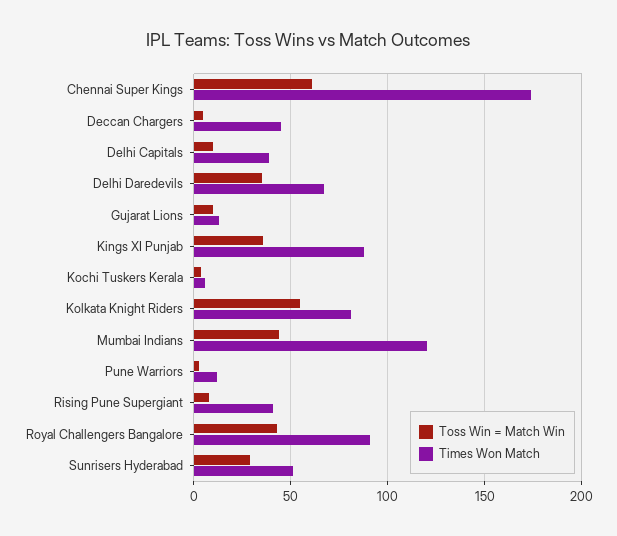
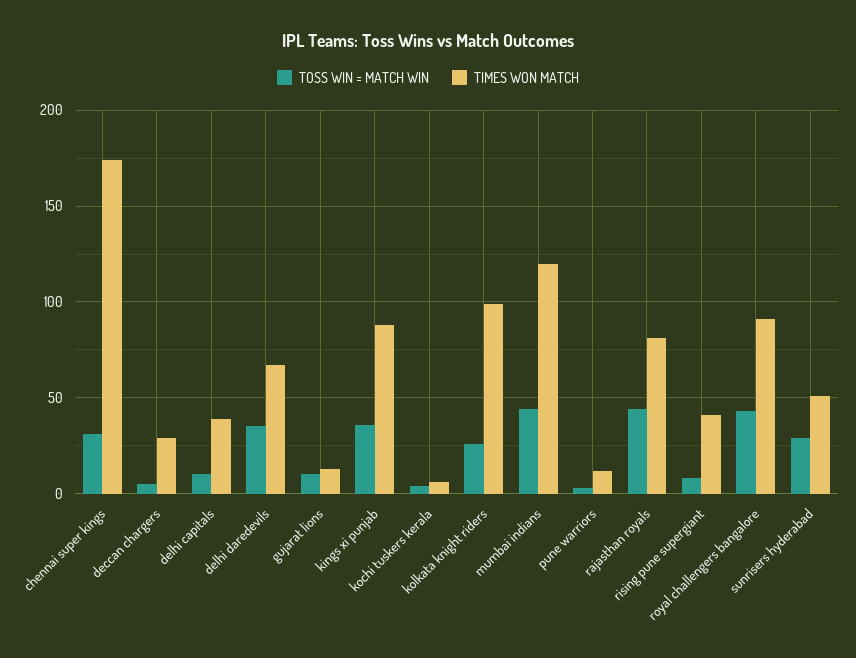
Toss Win = Match Win, Chennai Super Kings: 60 -> 30
Times Won Match, Deccan Chargers: 45 -> 30
Toss Win = Match Win, Kolkata Knight Riders: 55 -> 25
Times Won Match, Kolkata Knight Riders: 80 -> 100
Toss Win = Match Win, rajasthan royals: none -> 45
Times Won Match, rajasthan royals: none -> 80

